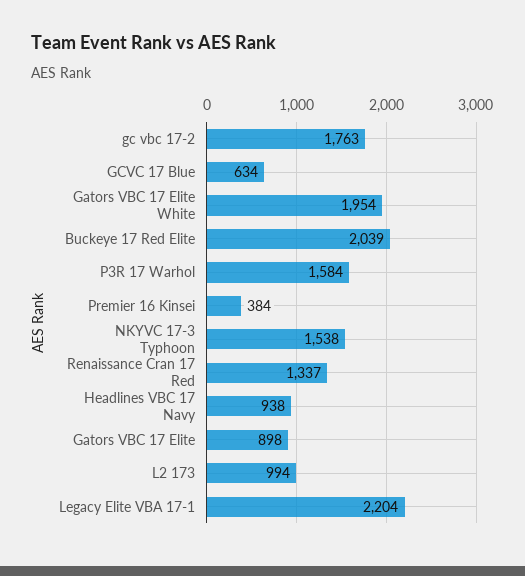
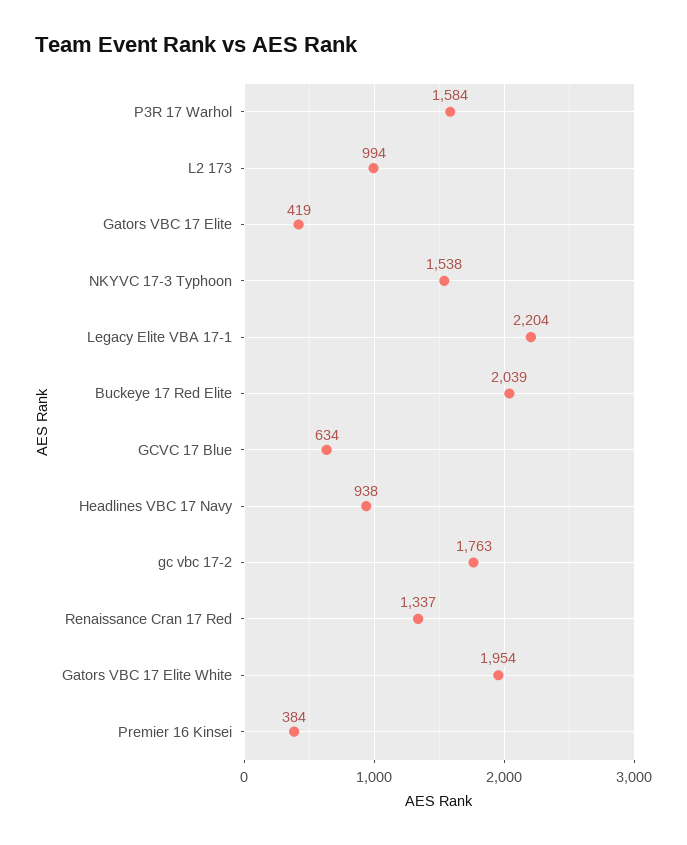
Gators VBC 17 Elite: 898 -> 419

